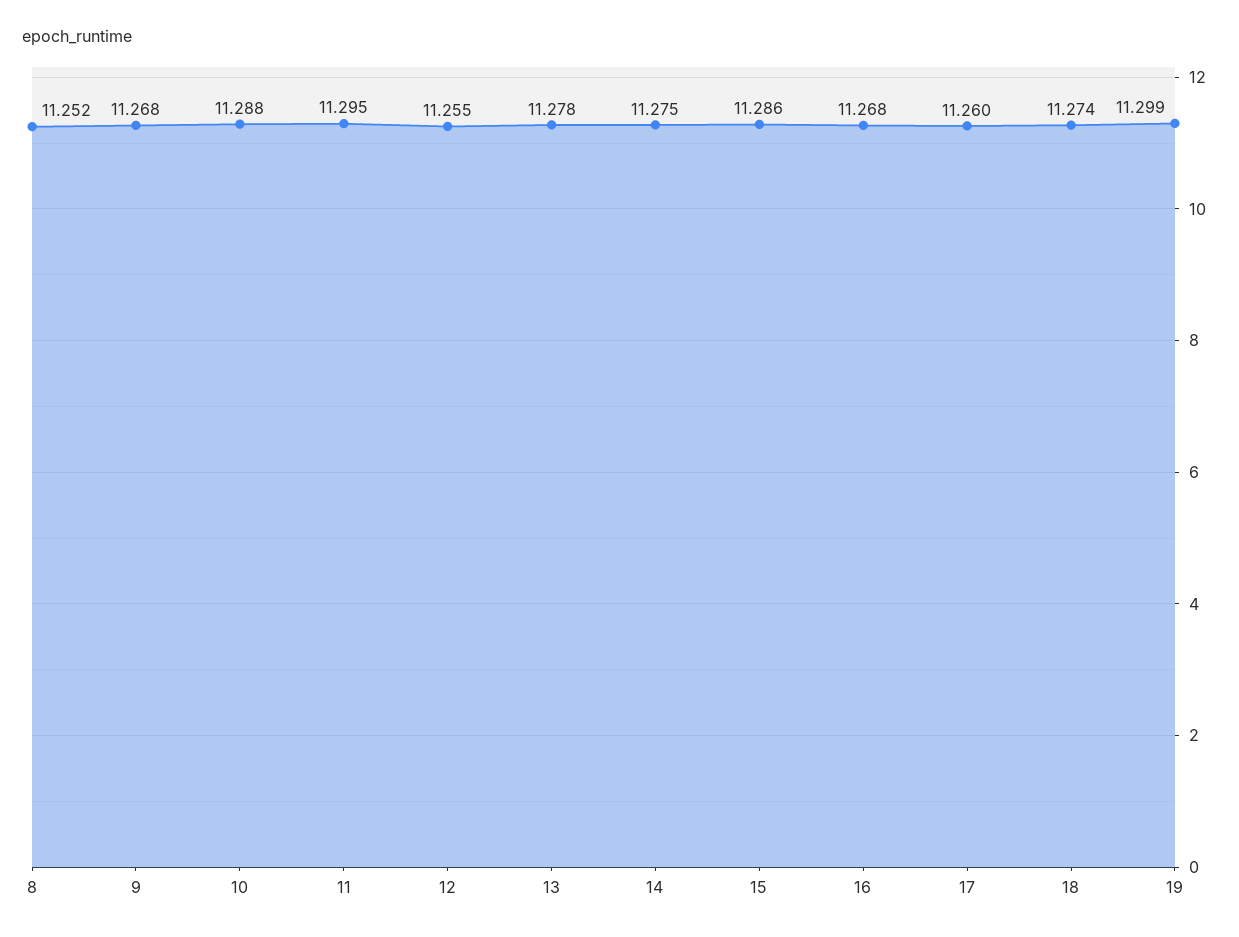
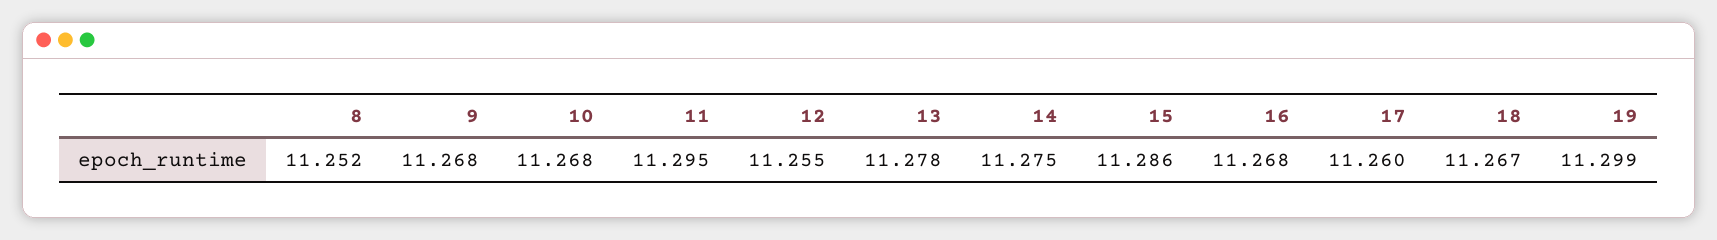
10: 11.288 -> 11.268
18: 11.274 -> 11.267

